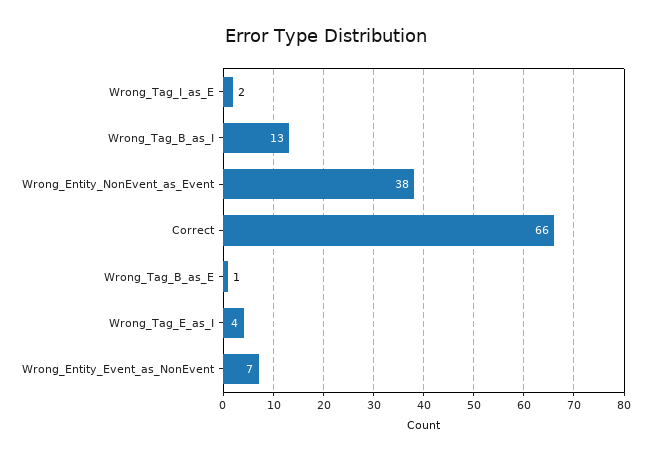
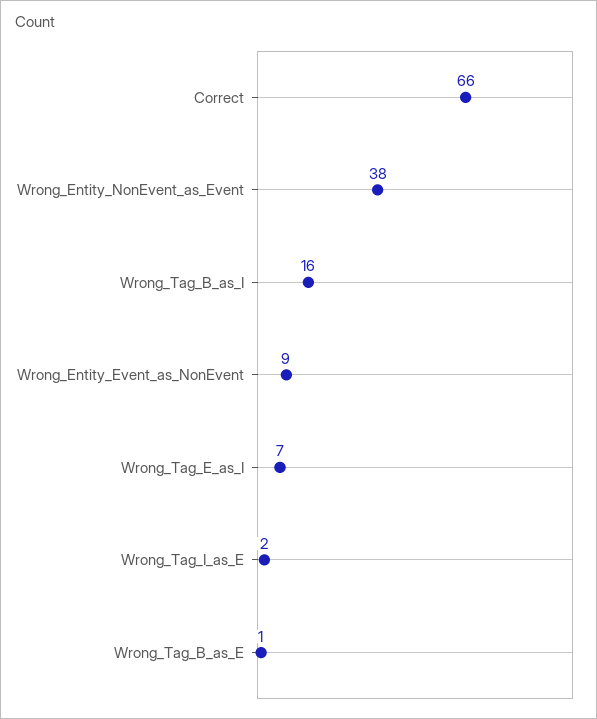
Wrong_Tag_B_as_I: 13 -> 16
Wrong_Tag_E_as_I: 4 -> 7
Wrong_Entity_Event_as_NonEvent: 7 -> 9

